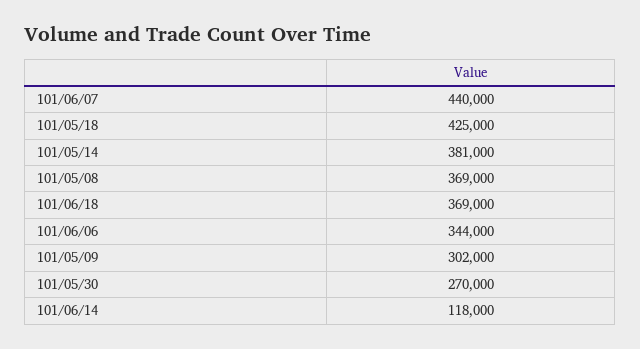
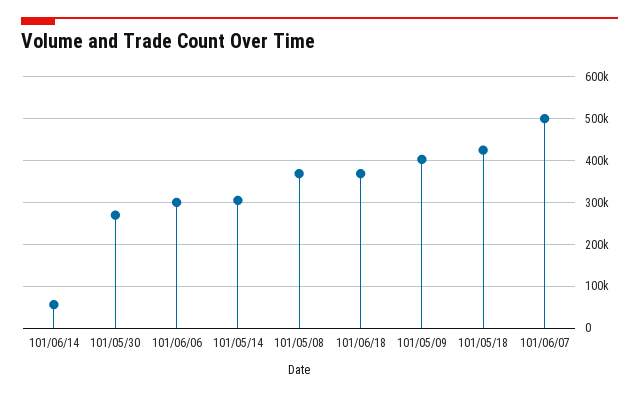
101/06/07: 440000 -> 500000
101/05/14: 381000 -> 300000
101/06/06: 344000 -> 300000
101/05/09: 302000 -> 400000
101/06/14: 118000 -> 60000

